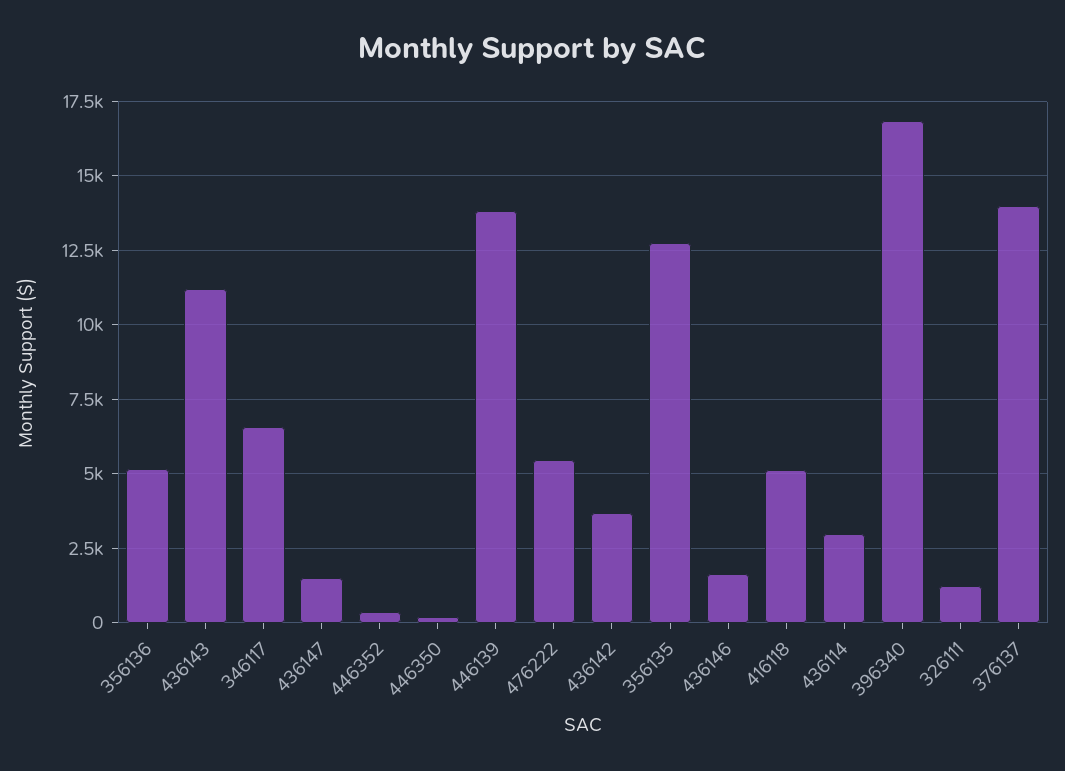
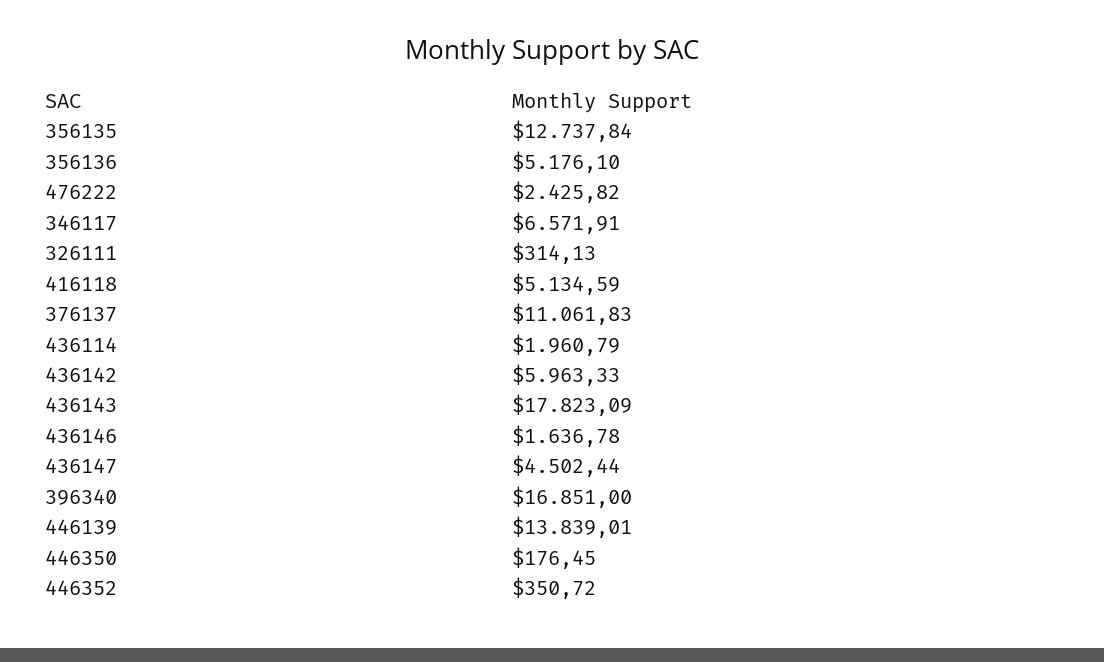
436143: 11250 -> 17823.09
436147: 1500 -> 4502.44
476222: 5500 -> 2425.82
436142: 3750 -> 5963.33
436114: 3000 -> 1960.79
326111: 1250 -> 314.13
376137: 14000 -> 11061.83

